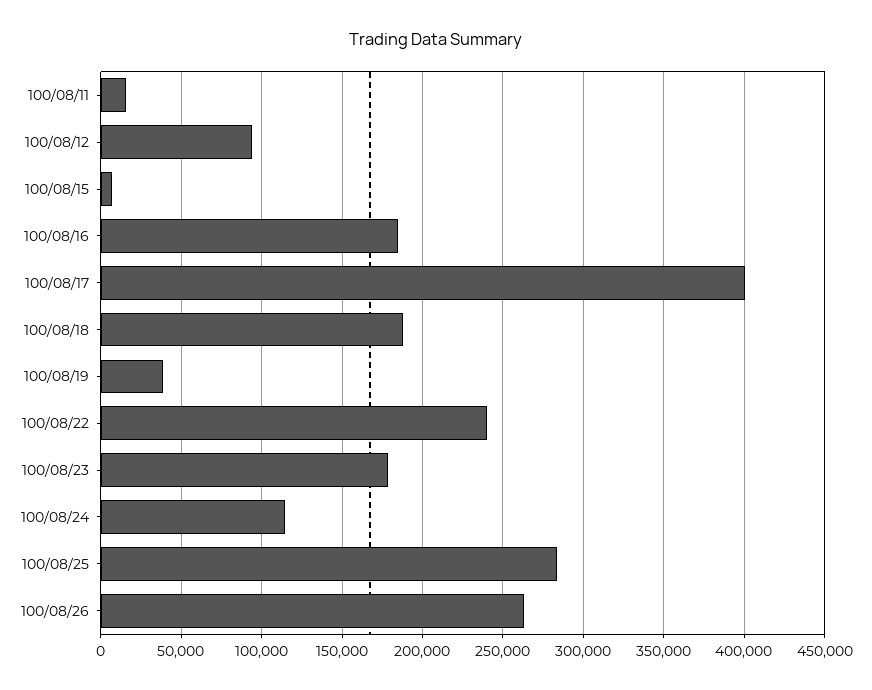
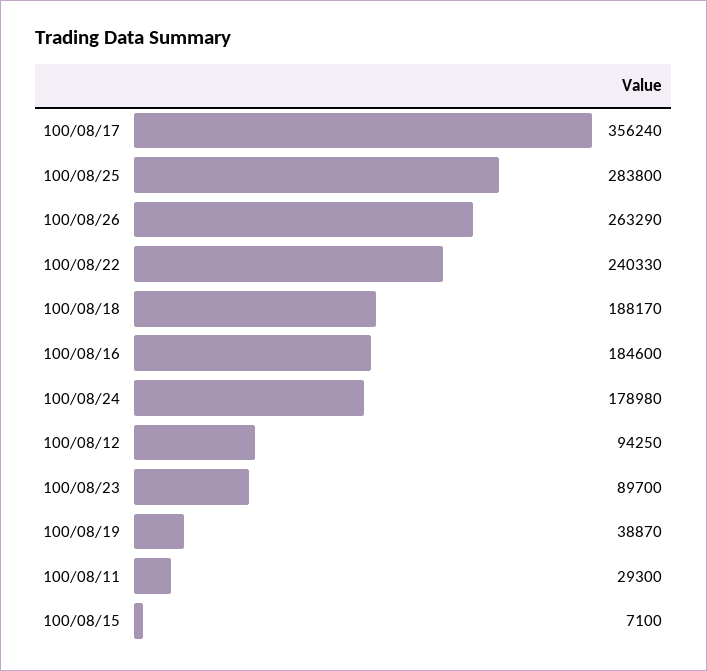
100/08/11: 15000 -> 29300
100/08/17: 400000 -> 356240
100/08/23: 180000 -> 89700
100/08/24: 115000 -> 178980

